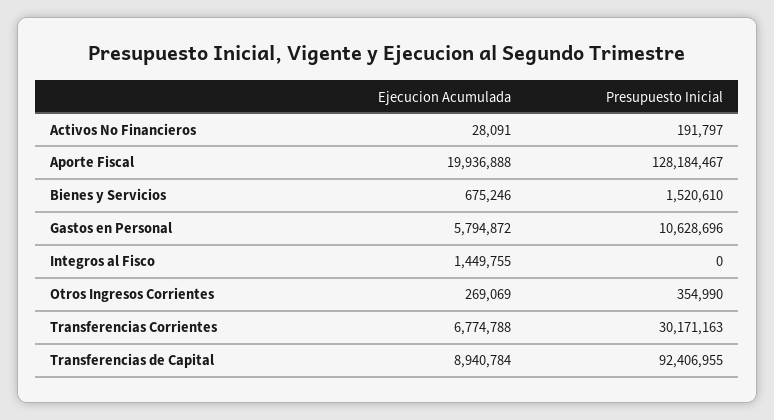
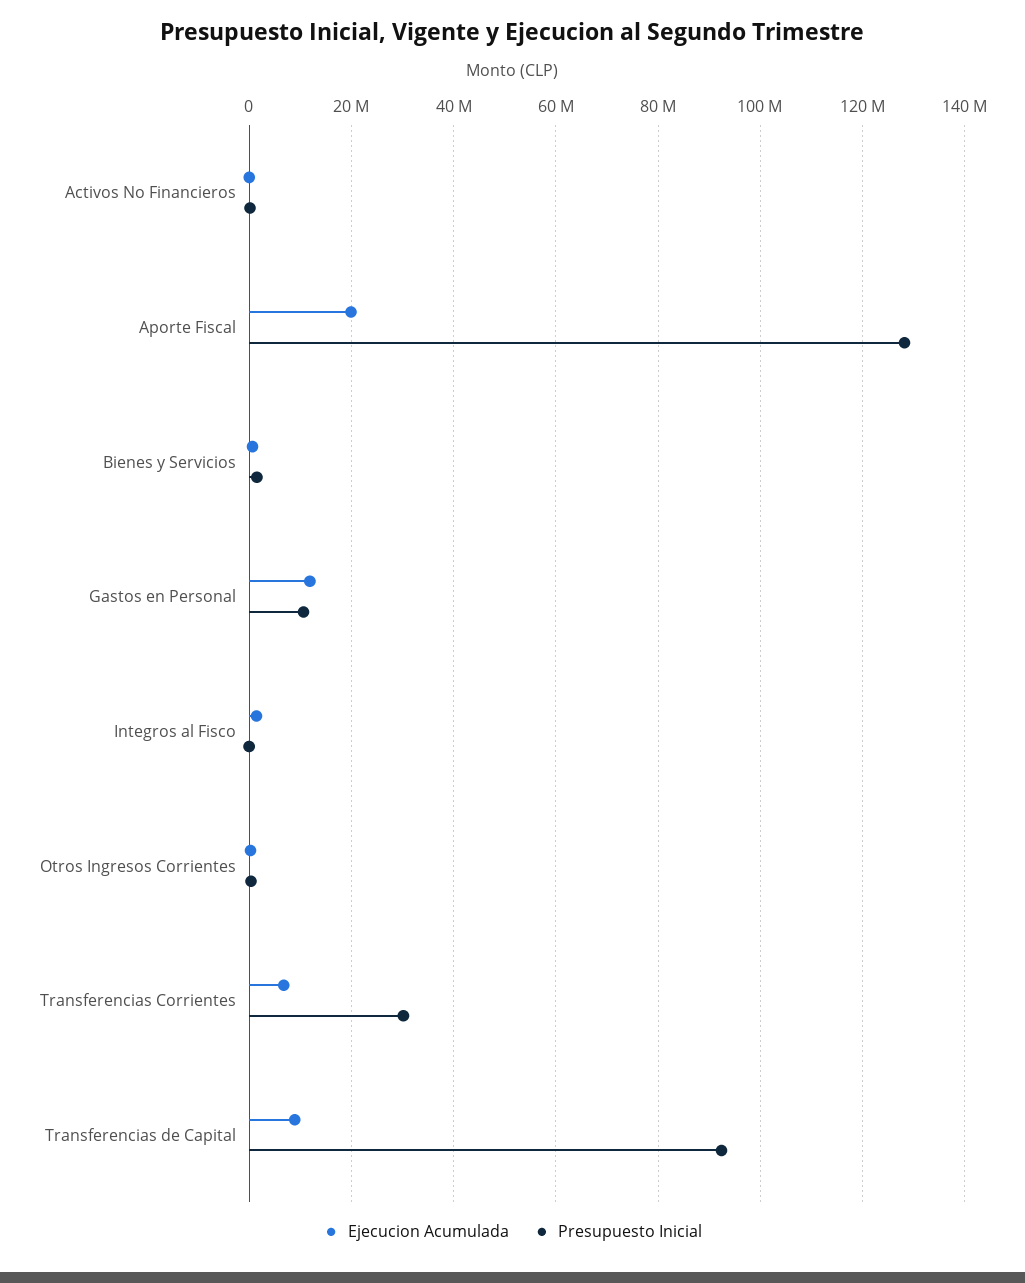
Ejecucion Acumulada, Gastos en Personal: 5794872 -> 12000000

